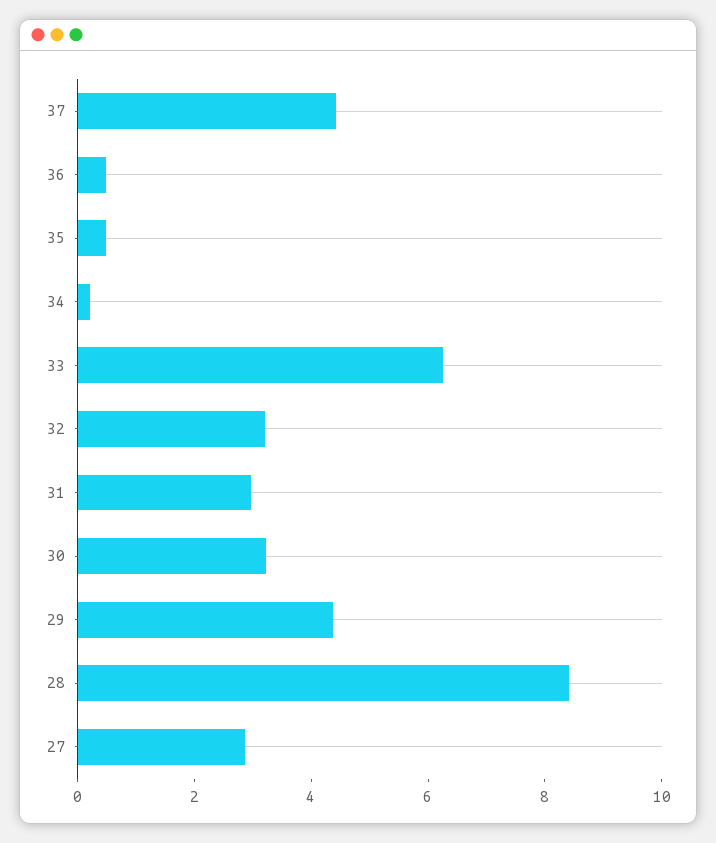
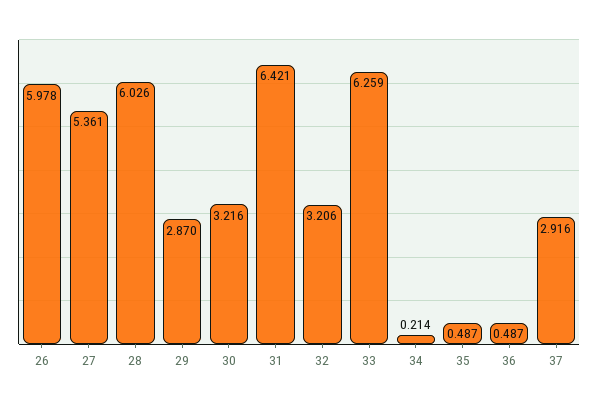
37: 4.5 -> 2.916
31: 3 -> 6.421
29: 4.5 -> 2.87
28: 8.5 -> 6.026
27: 3 -> 5.361
26: none -> 5.978

